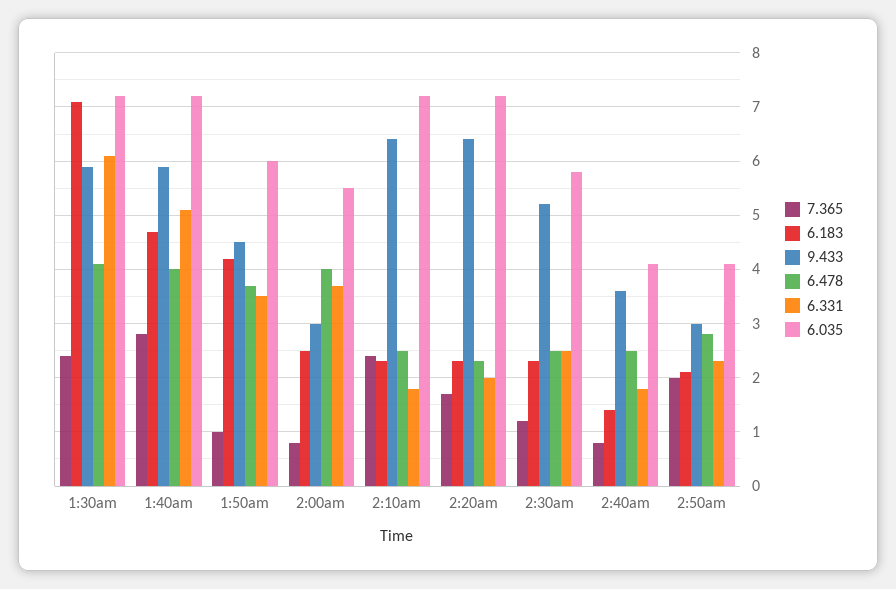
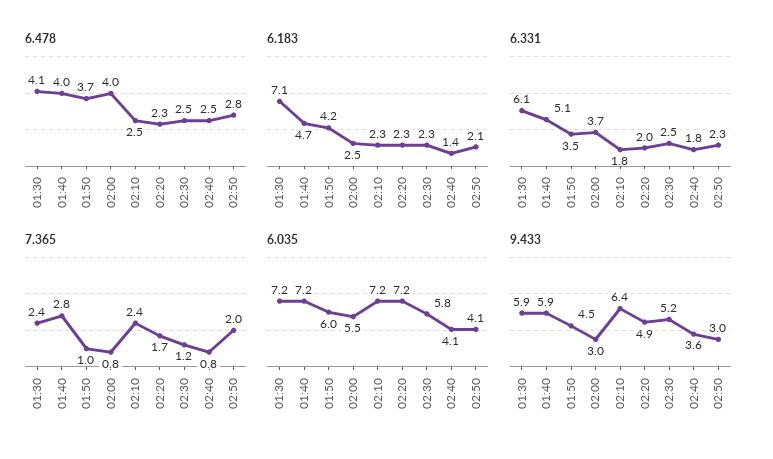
9.433, 2:20am: 6.5 -> 4.9

